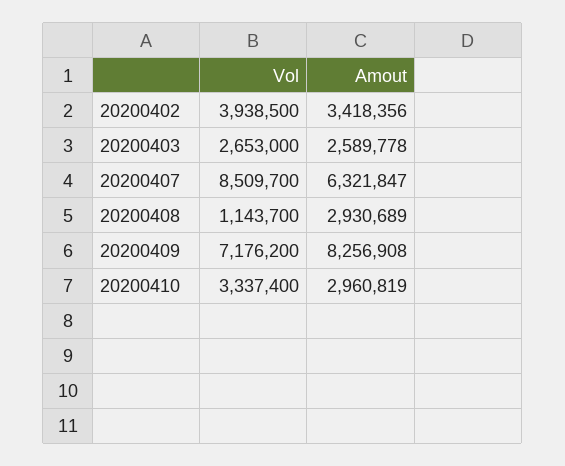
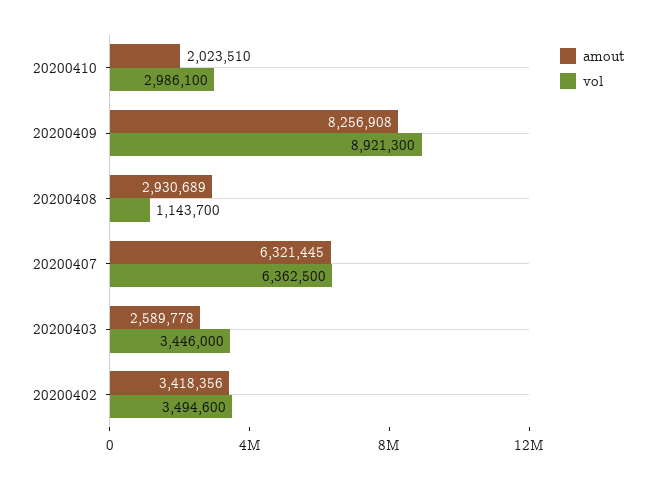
Vol, 20200402: 3938500 -> 3494600
Vol, 20200403: 2653000 -> 3446000
Vol, 20200407: 8509700 -> 6362500
Amout, 20200407: 6321847 -> 6321445
Vol, 20200409: 7176200 -> 8921300
Vol, 20200410: 3337400 -> 2986100
Amout, 20200410: 2960819 -> 2023510

